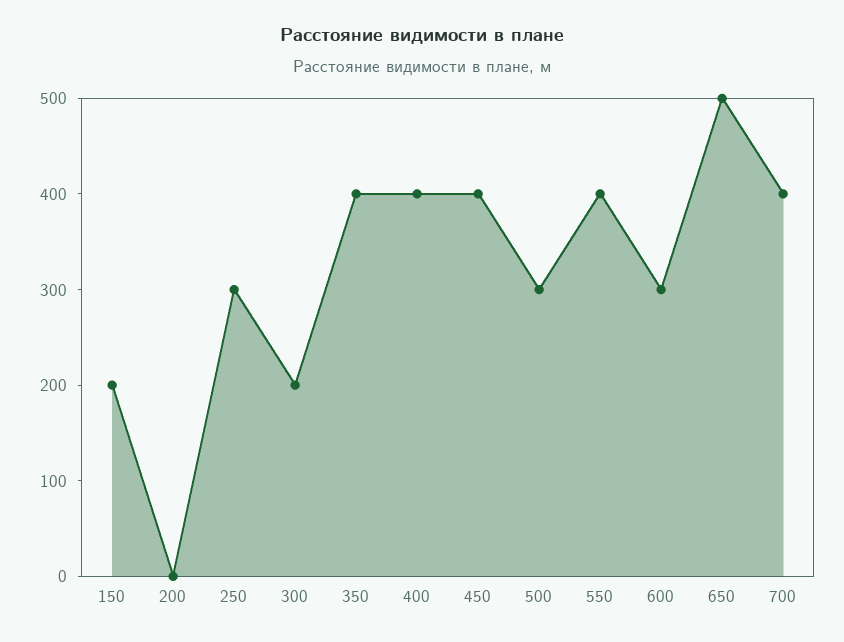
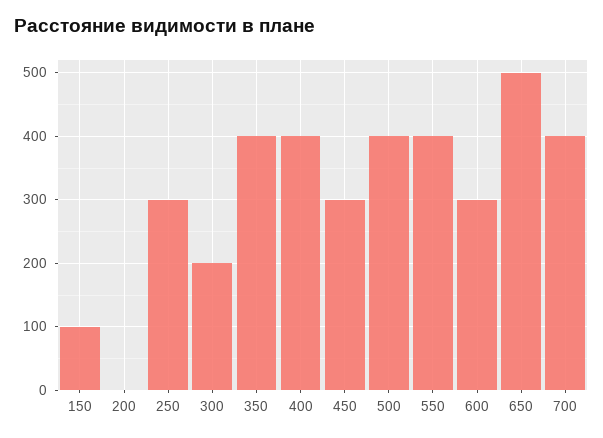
150: 200 -> 100
450: 400 -> 300
500: 300 -> 400

